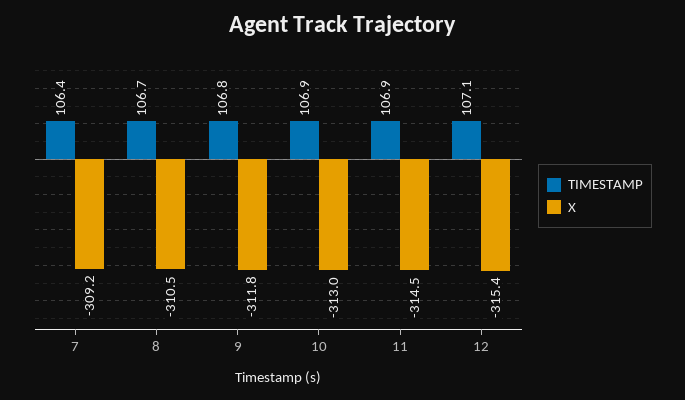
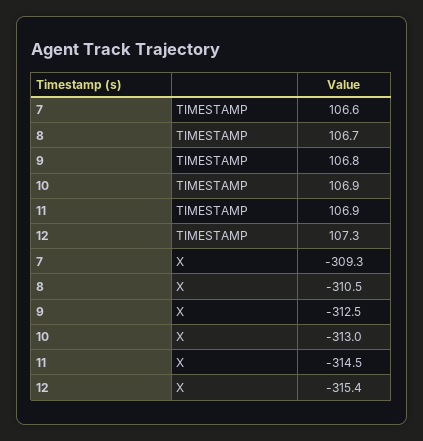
TIMESTAMP, 7: 106.4 -> 106.6
X, 7: -309.2 -> -309.3
X, 9: -311.8 -> -312.5
TIMESTAMP, 12: 107.1 -> 107.3

